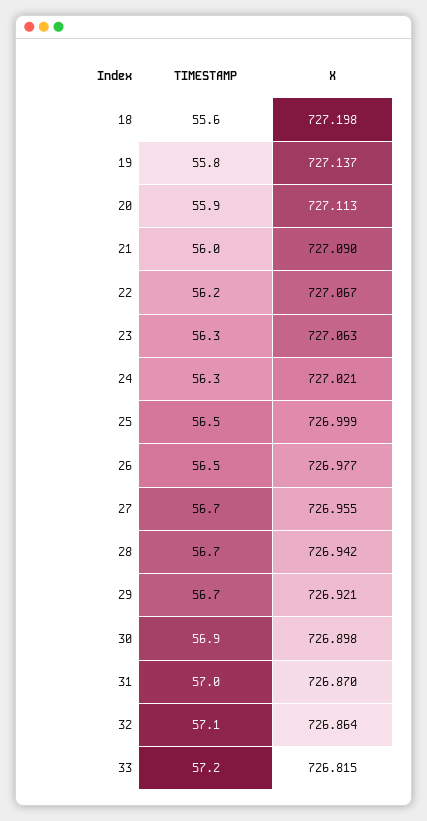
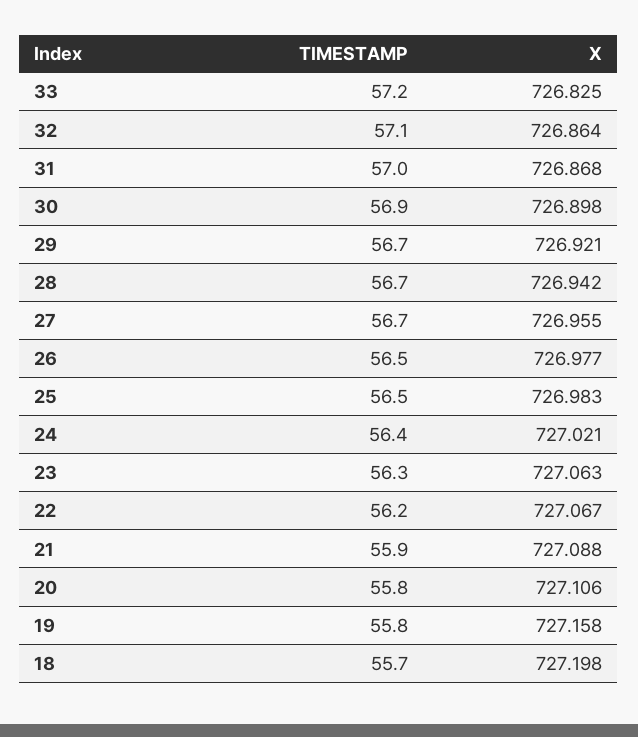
TIMESTAMP, 18: 55.6 -> 55.7
X, 19: 727.137 -> 727.158
TIMESTAMP, 20: 55.9 -> 55.8
X, 20: 727.113 -> 727.106
TIMESTAMP, 21: 56 -> 55.9
X, 21: 727.09 -> 727.088
TIMESTAMP, 24: 56.3 -> 56.4
X, 25: 726.999 -> 726.983
X, 31: 726.87 -> 726.868
X, 33: 726.815 -> 726.825

